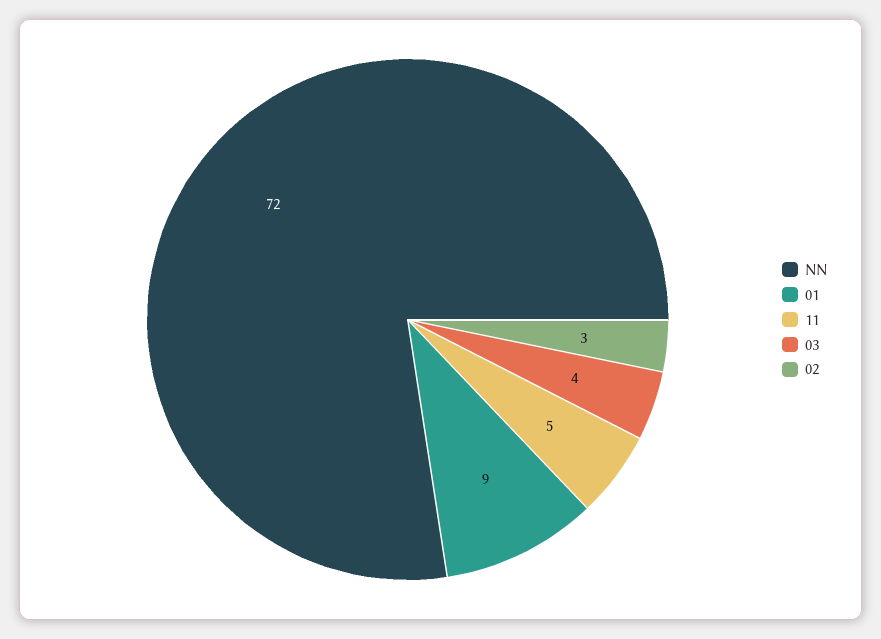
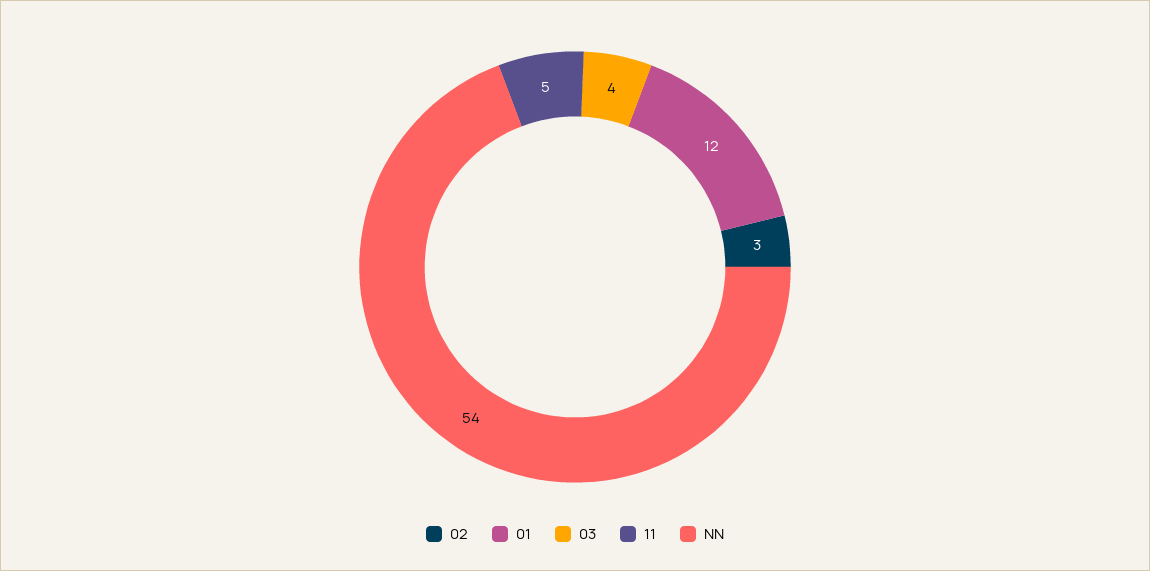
NN: 72 -> 54
01: 9 -> 12

